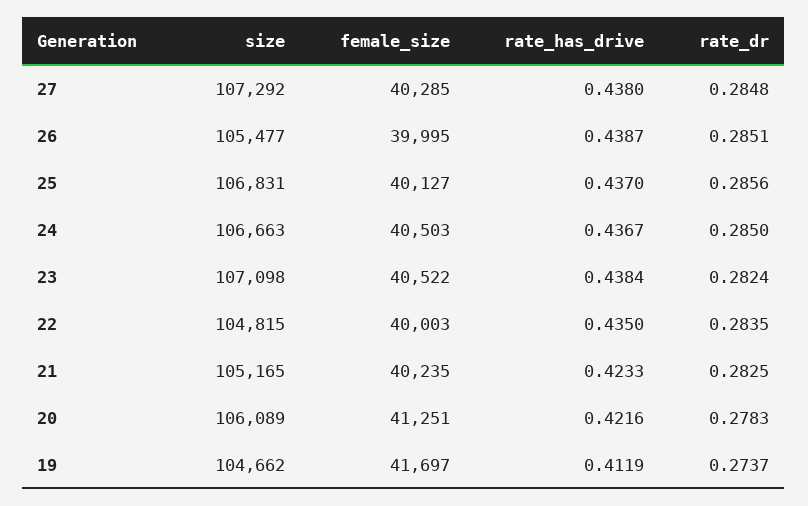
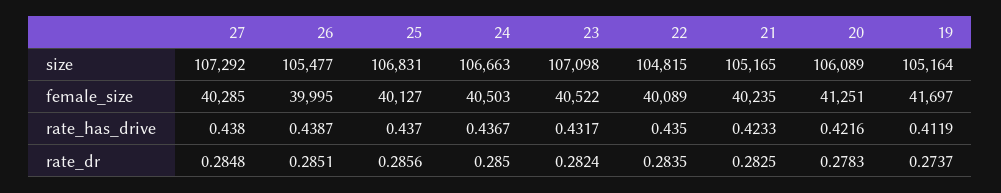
rate_has_drive, 23: 0.4384 -> 0.4317
female_size, 22: 40003 -> 40089
size, 19: 104662 -> 105164

